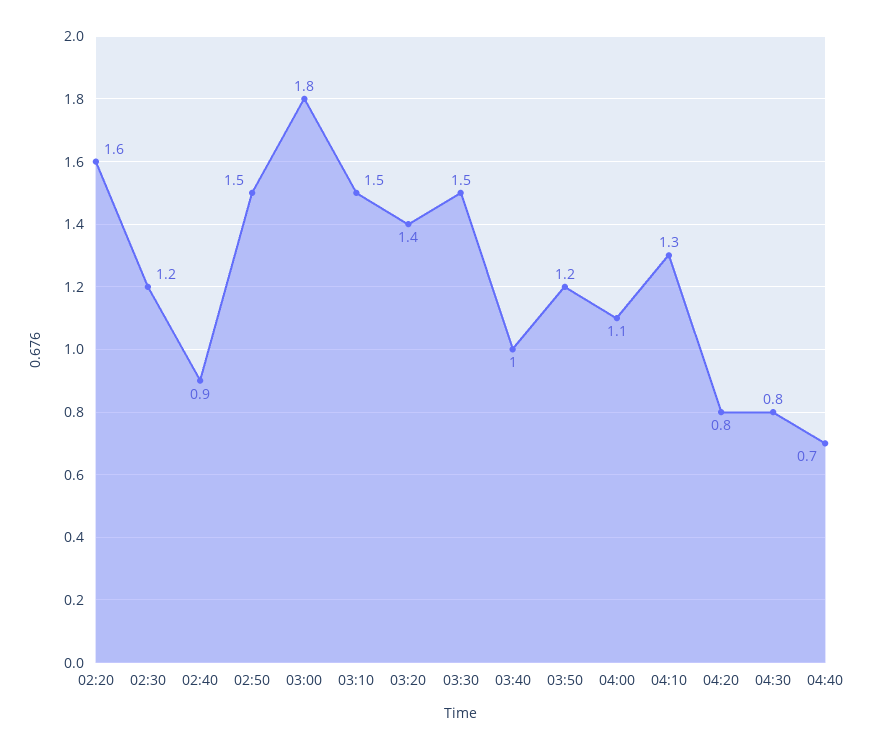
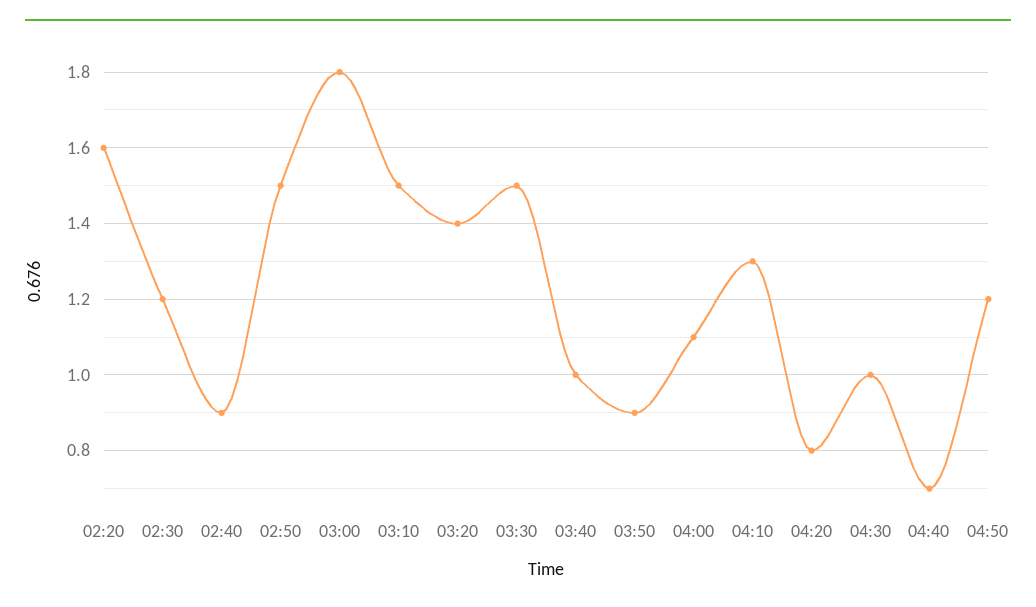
03:50: 1.2 -> 0.9
04:30: 0.8 -> 1
04:50: none -> 1.2

